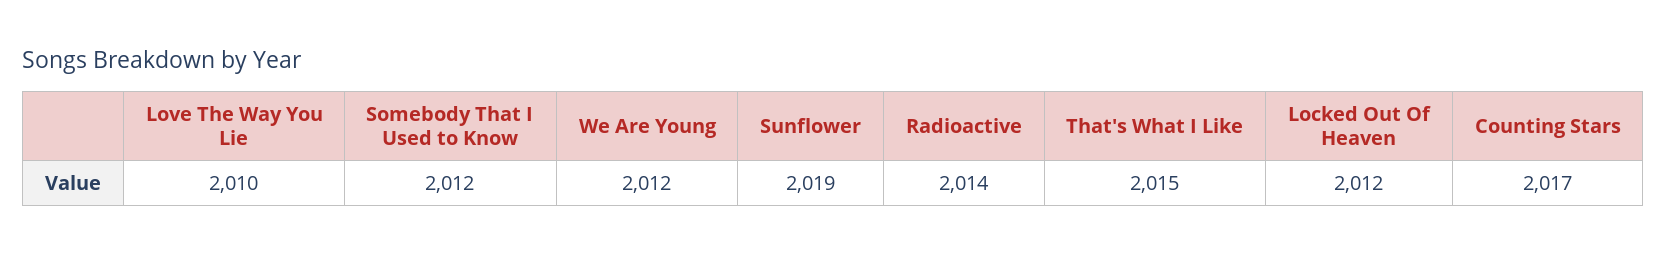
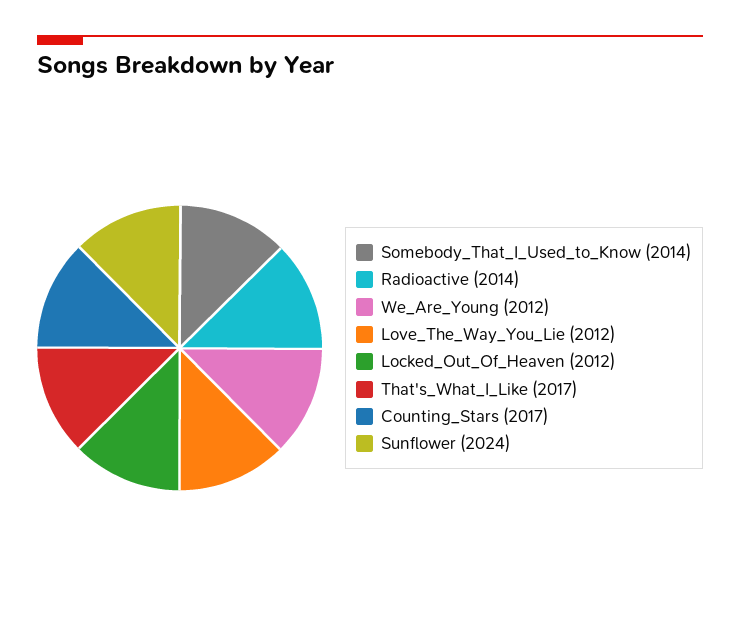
Love The Way You Lie: 2010 -> 2012
Somebody That I Used to Know: 2012 -> 2014
Sunflower: 2019 -> 2024
That's What I Like: 2015 -> 2017

